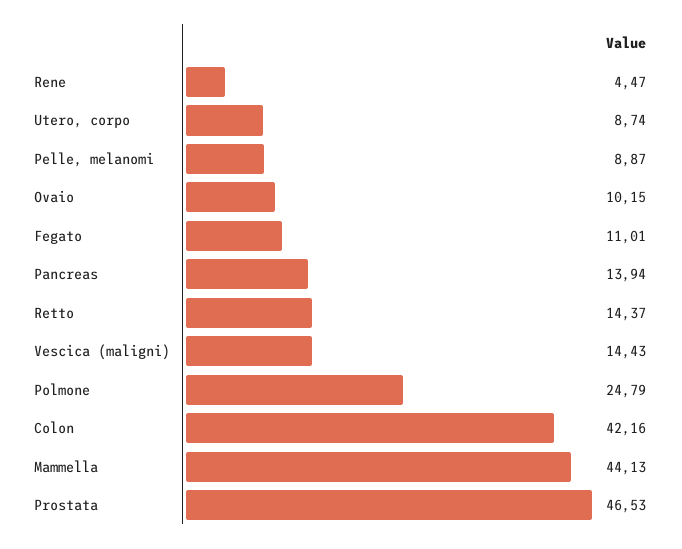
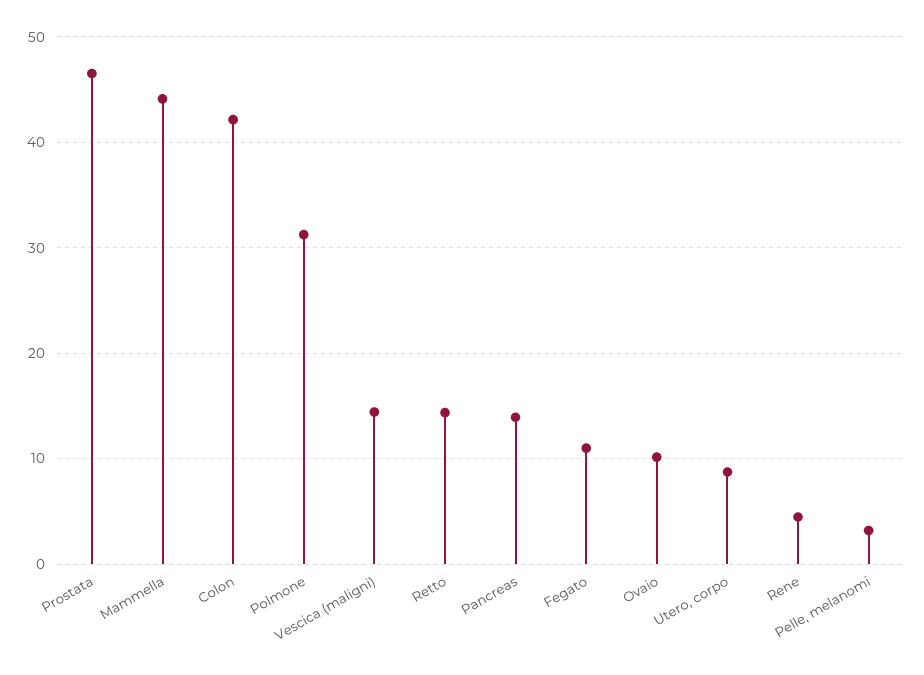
Pelle, melanomi: 8.87 -> 3
Polmone: 24.79 -> 31

